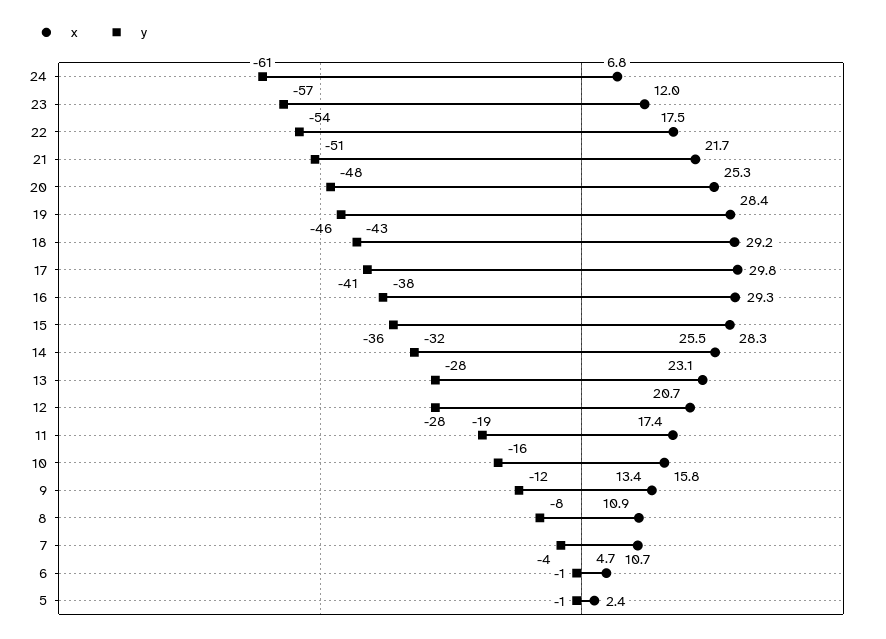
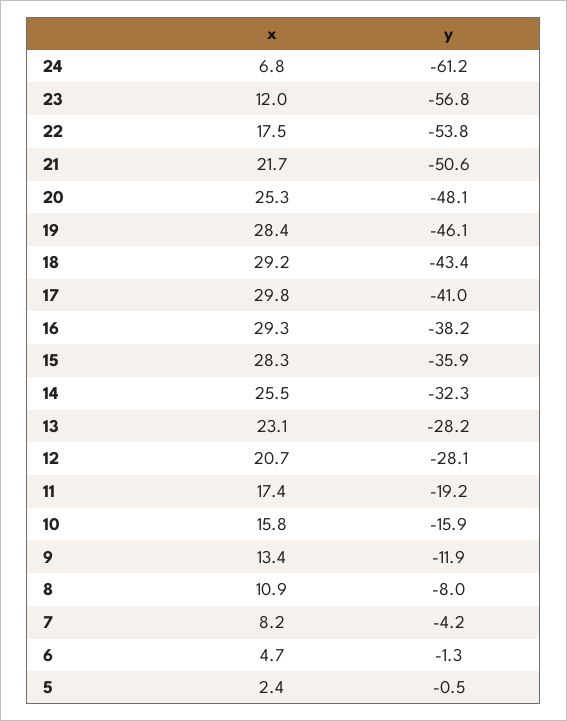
x, 7: 10.7 -> 8.2

